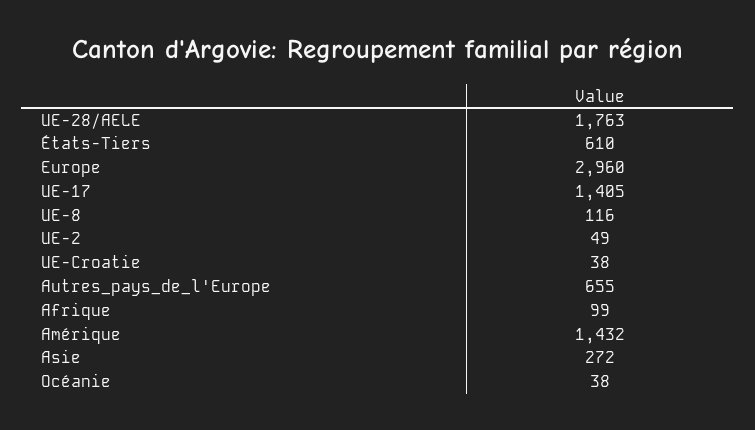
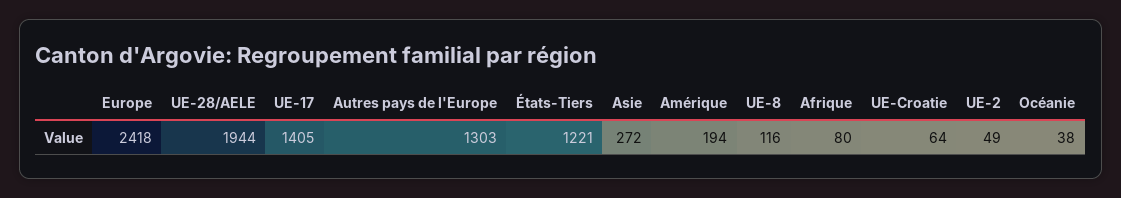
UE-28/AELE: 1763 -> 1944
États-Tiers: 610 -> 1221
Europe: 2960 -> 2418
UE-Croatie: 38 -> 64
Autres_pays_de_l'Europe: 655 -> 1303
Afrique: 99 -> 80
Amérique: 1432 -> 194

